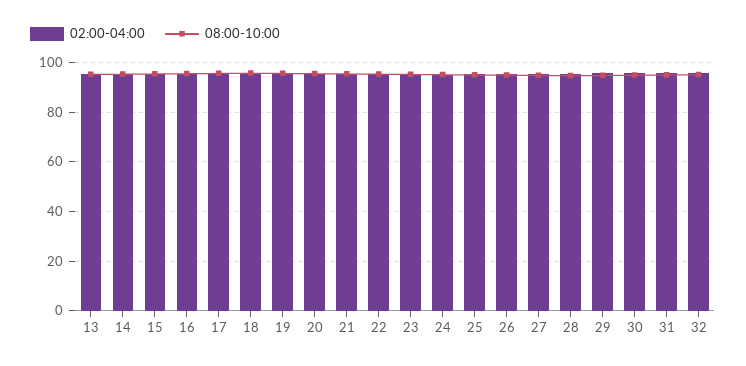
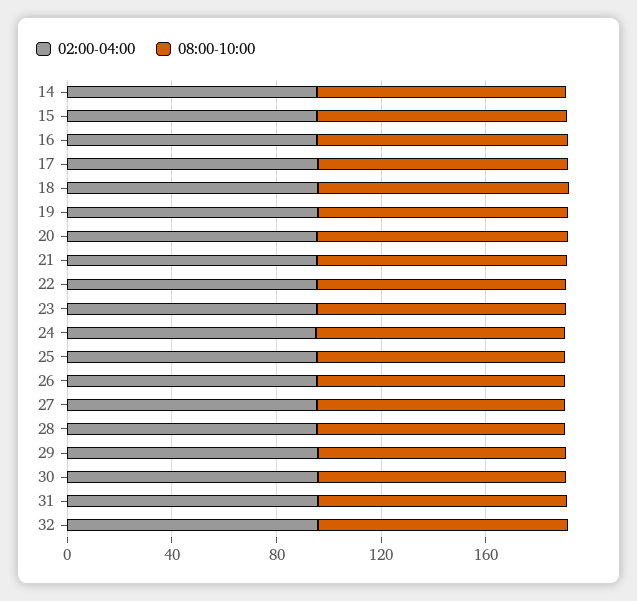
02:00-04:00, 13: 95 -> none
08:00-10:00, 13: 95 -> none

